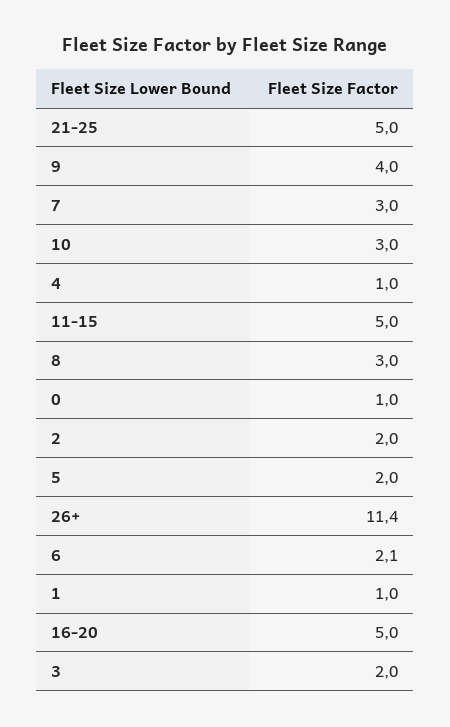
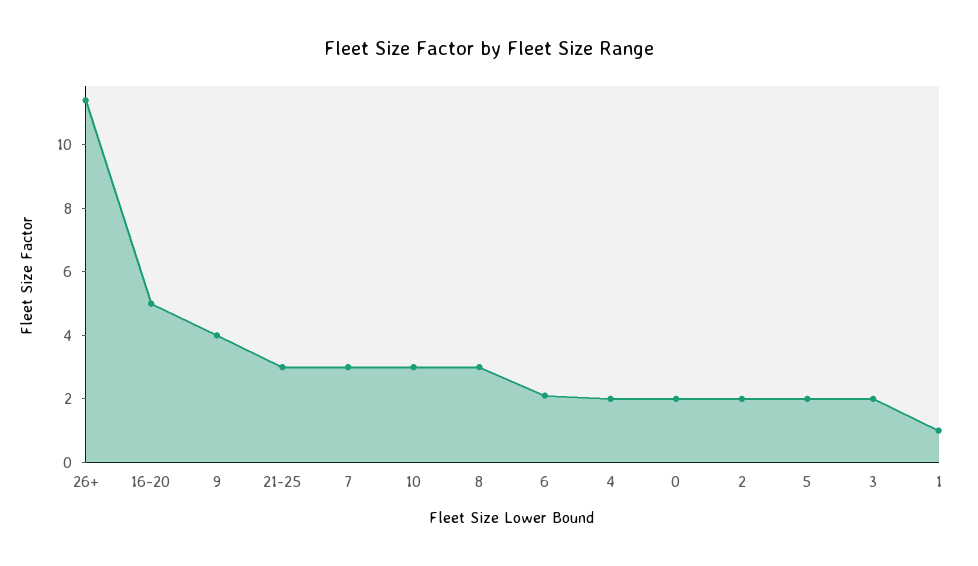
21-25: 5 -> 3
4: 1 -> 2
11-15: 5 -> none
0: 1 -> 2

